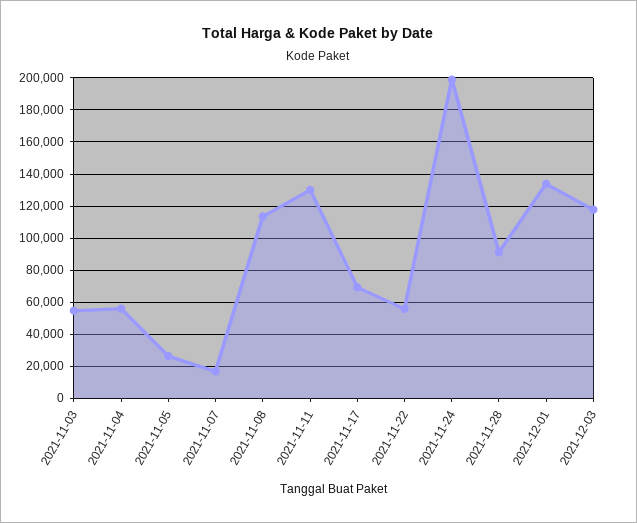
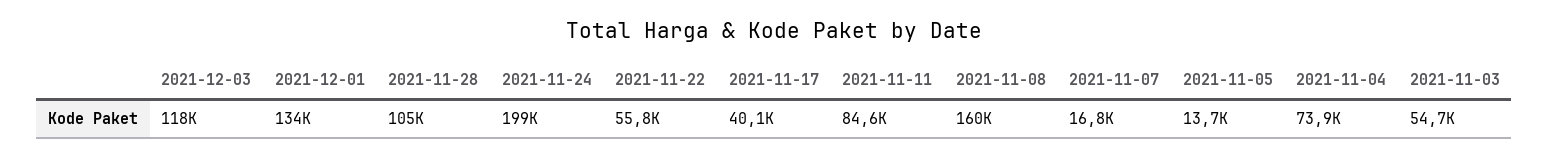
2021-11-04: 55000 -> 73900
2021-11-05: 25000 -> 13700
2021-11-08: 115000 -> 160000
2021-11-11: 130000 -> 84600
2021-11-17: 70000 -> 40100
2021-11-28: 90000 -> 105000

